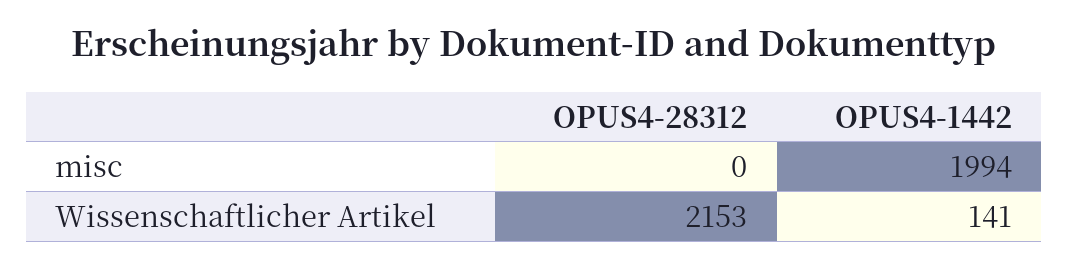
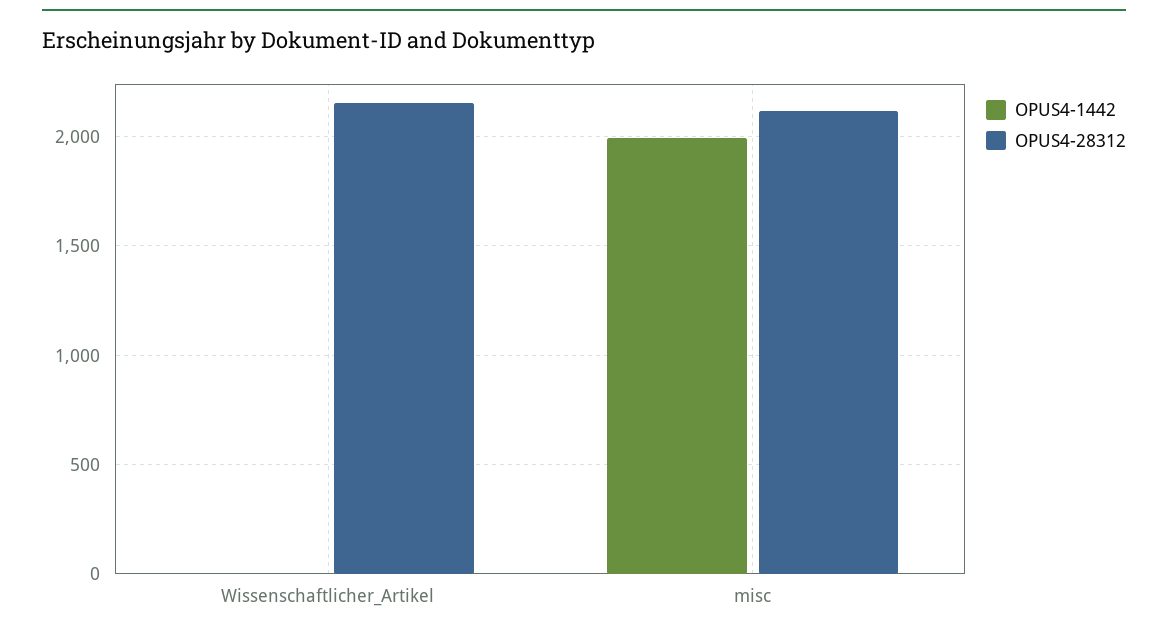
OPUS4-28312, misc: 0 -> 2100
OPUS4-1442, Wissenschaftlicher Artikel: 141 -> 0

